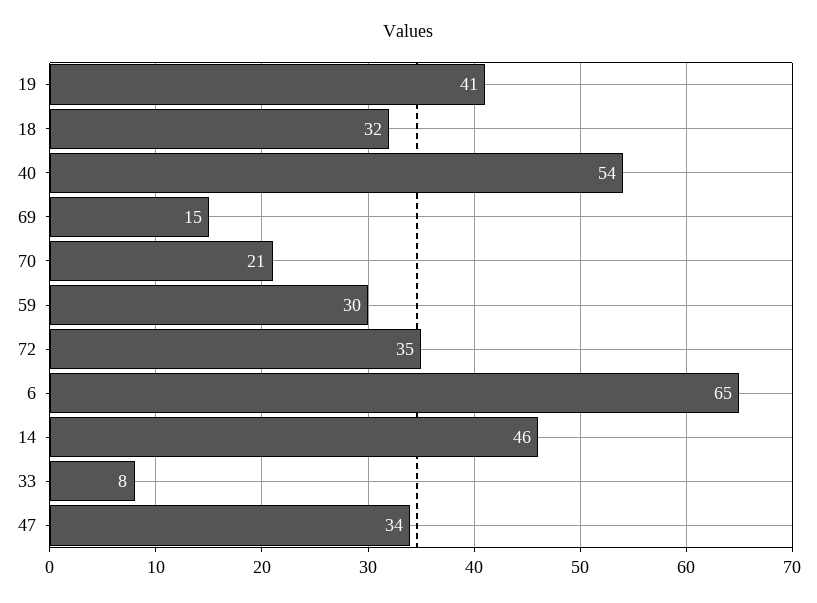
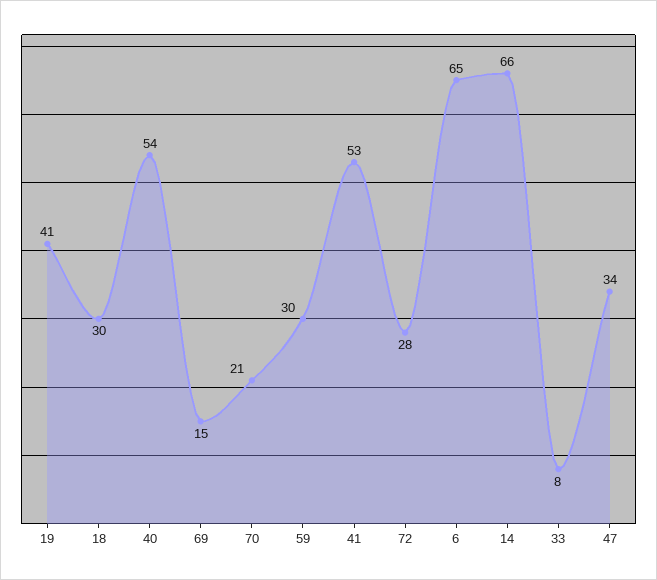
18: 32 -> 30
72: 35 -> 28
14: 46 -> 66
41: none -> 53

